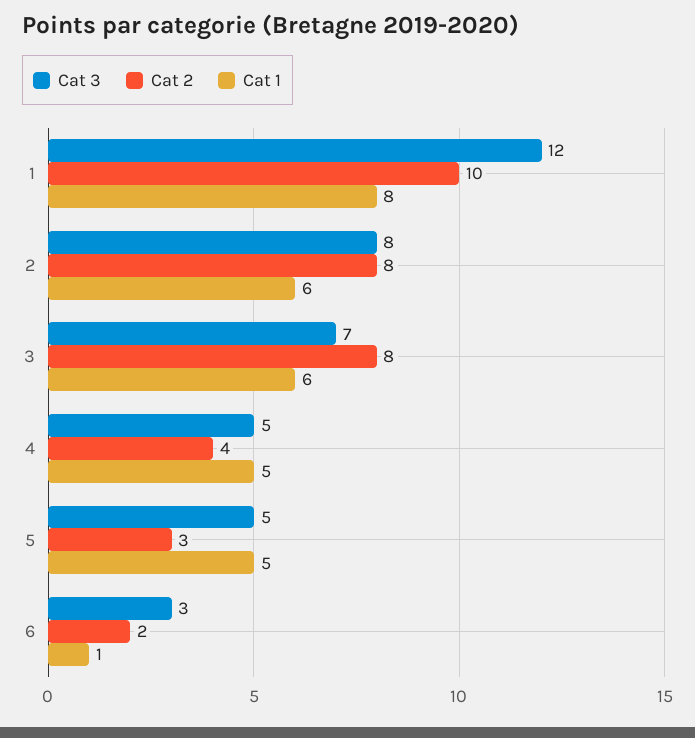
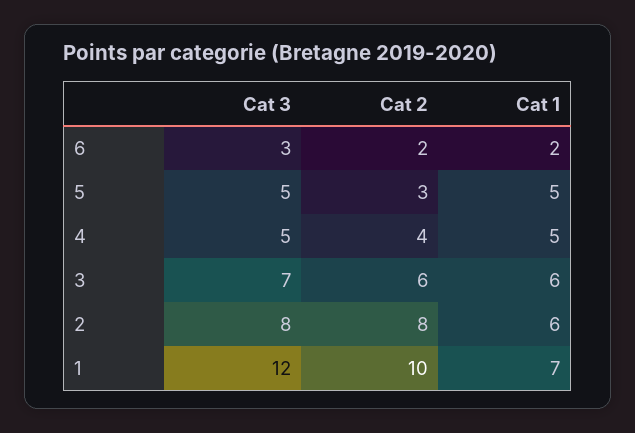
Cat 1, 1: 8 -> 7
Cat 2, 3: 8 -> 6
Cat 1, 6: 1 -> 2

